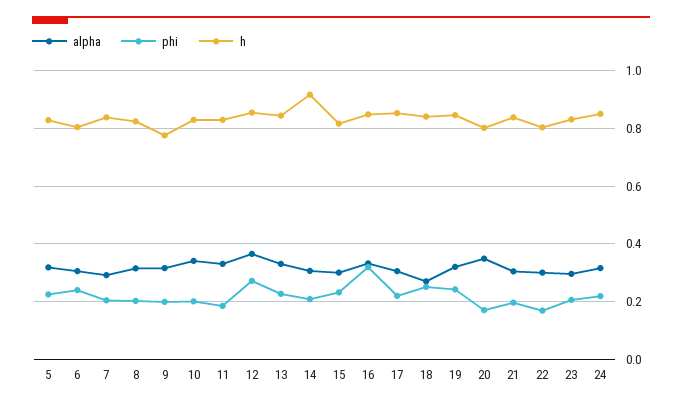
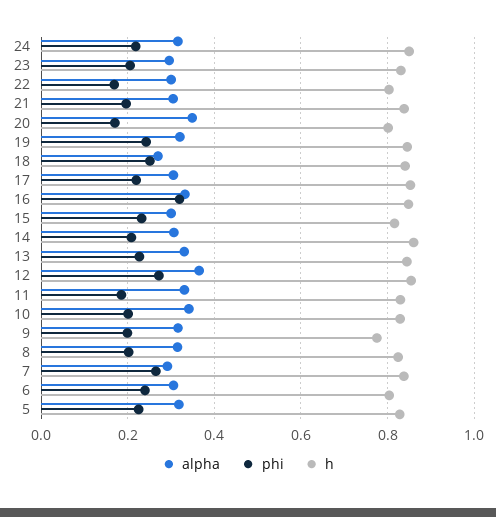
phi, 7: 0.2 -> 0.26
h, 14: 0.925 -> 0.86

